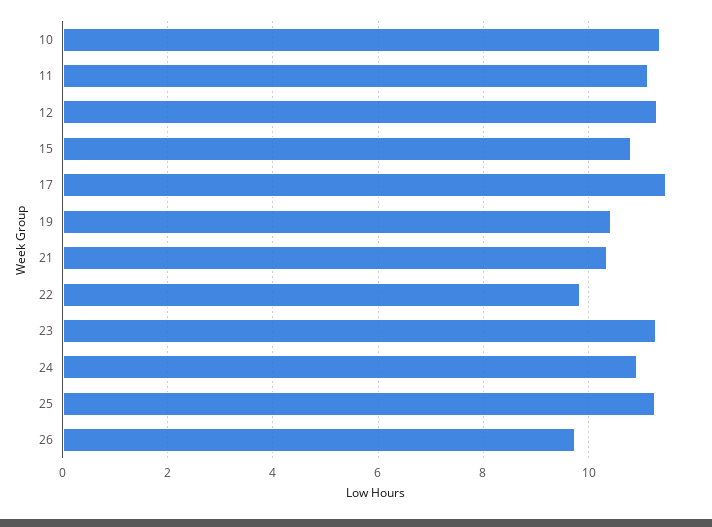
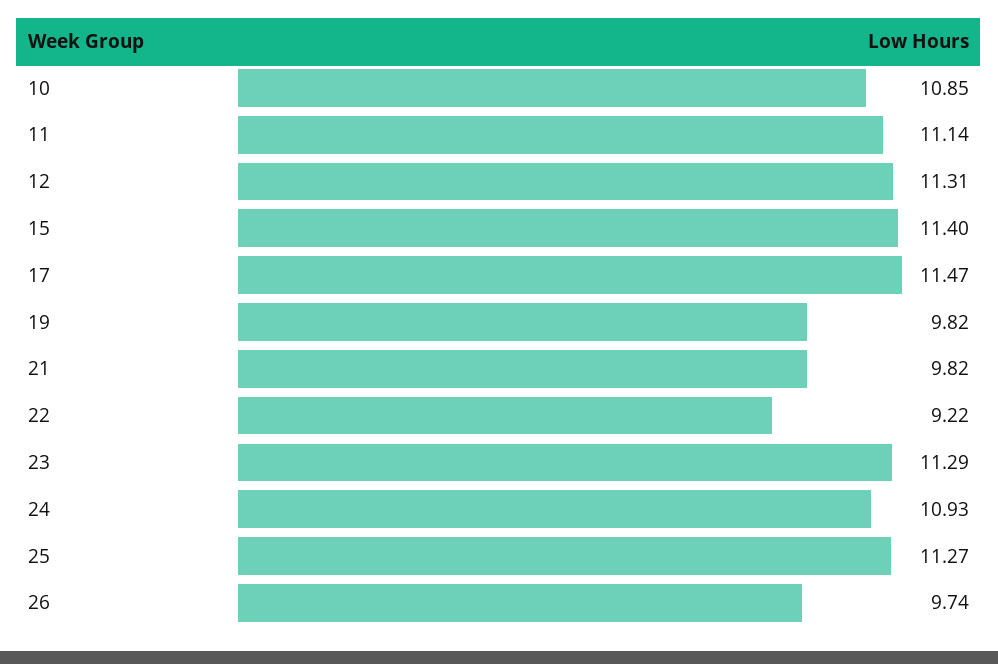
10: 11.4 -> 10.85
15: 10.8 -> 11.4
19: 10.4 -> 9.82
21: 10.4 -> 9.82
22: 9.8 -> 9.22

